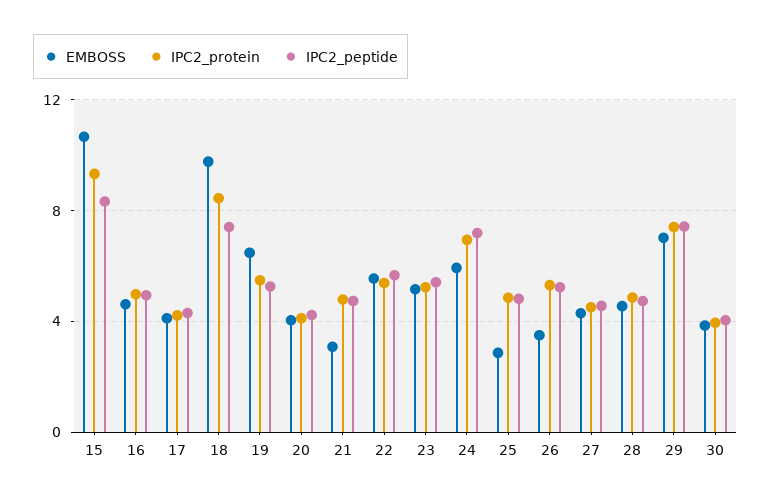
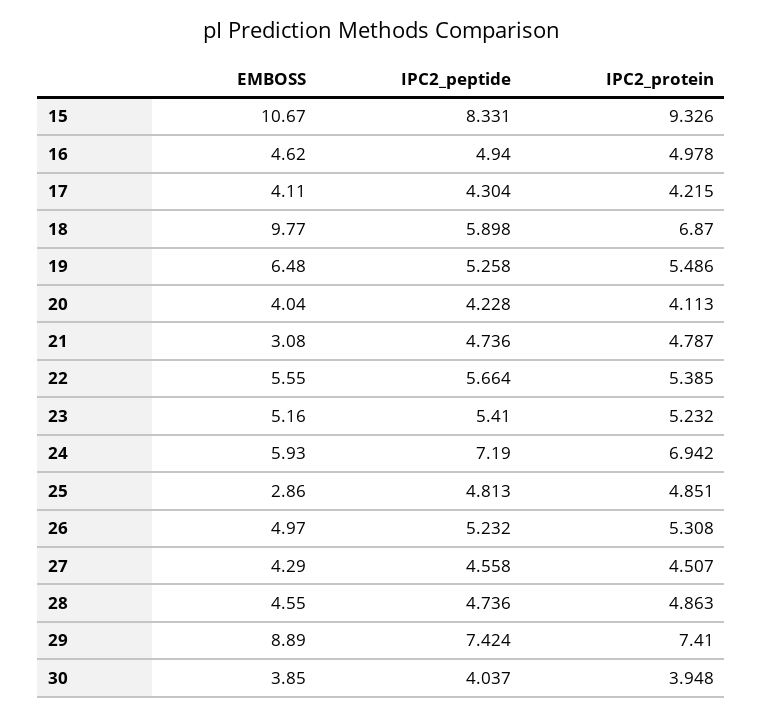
IPC2_protein, 18: 8.5 -> 6.87
IPC2_peptide, 18: 7.5 -> 5.898
EMBOSS, 26: 3.5 -> 4.97
EMBOSS, 29: 7 -> 8.89

